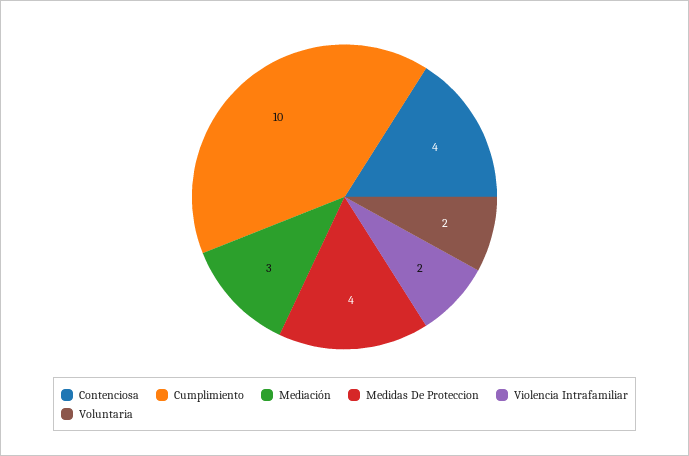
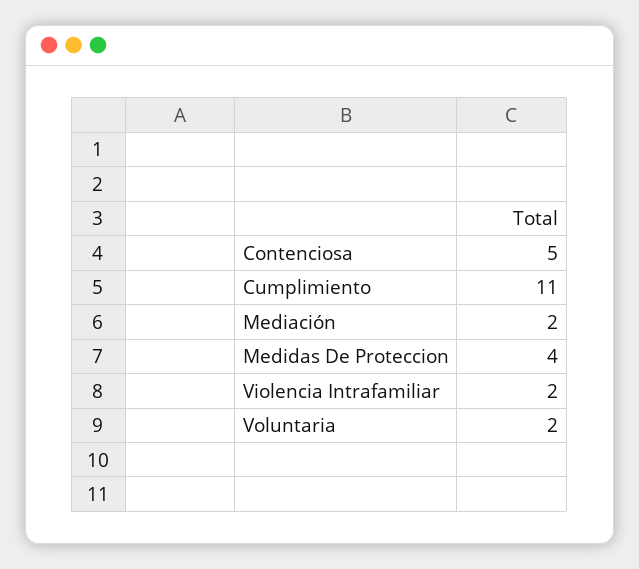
Contenciosa: 4 -> 5
Cumplimiento: 10 -> 11
Mediación: 3 -> 2

